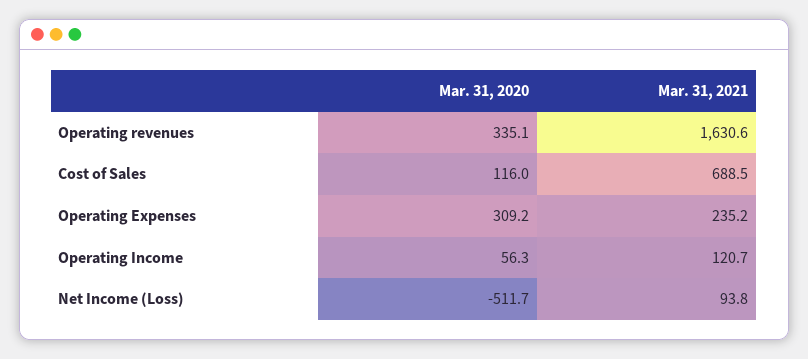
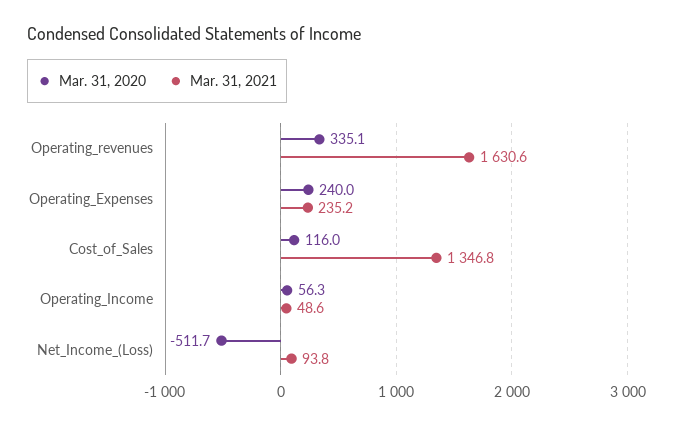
Mar. 31, 2021, Cost of Sales: 688.5 -> 1346.8
Mar. 31, 2020, Operating Expenses: 309.2 -> 240
Mar. 31, 2021, Operating Income: 120.7 -> 48.6

